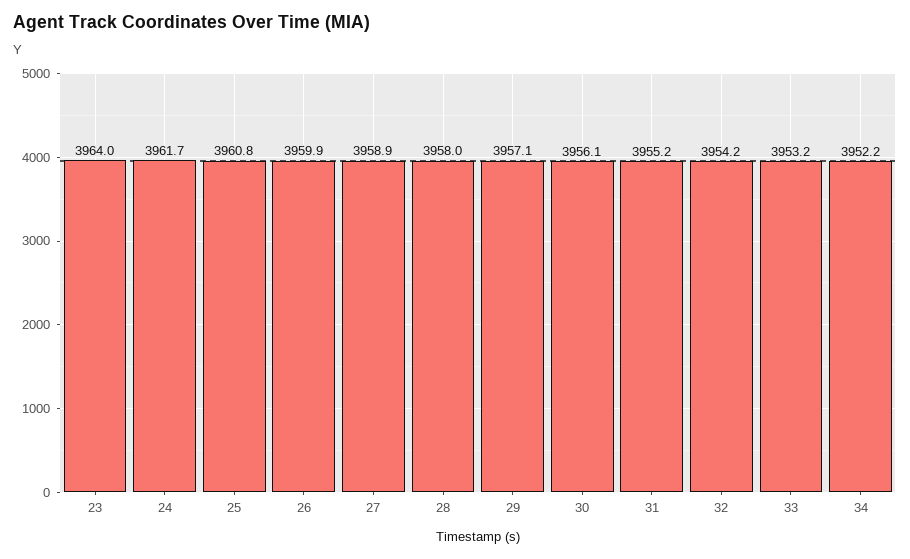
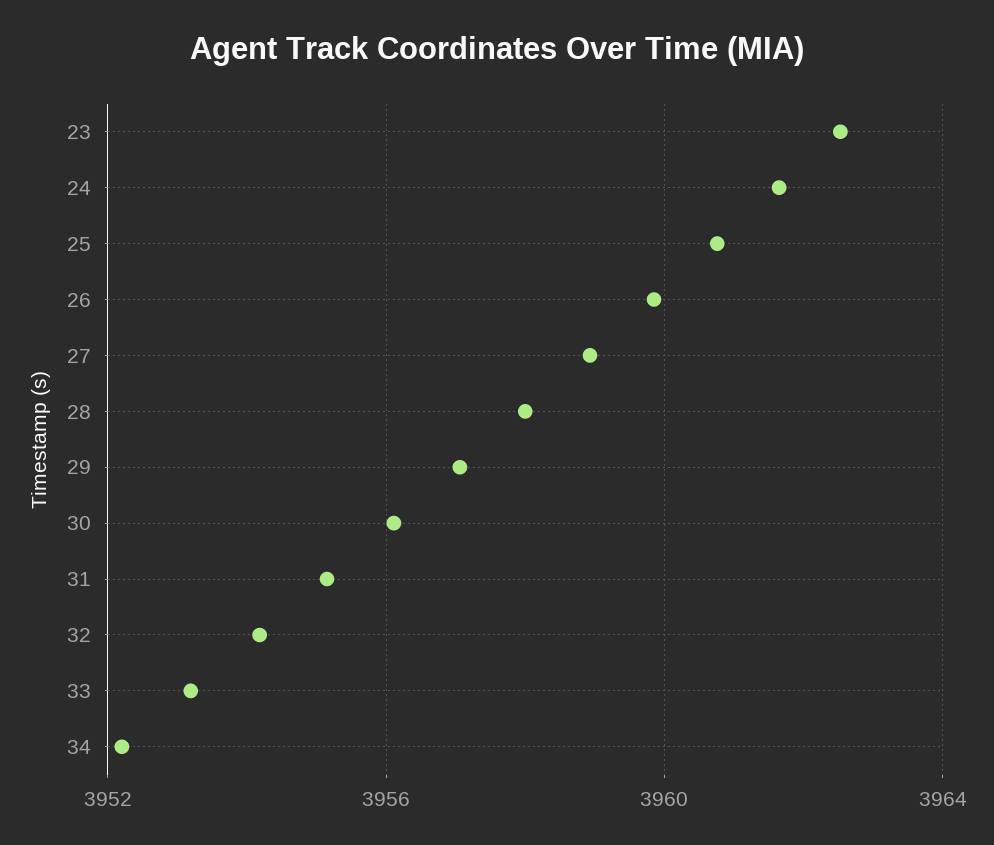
23: 3964 -> 3962.5

